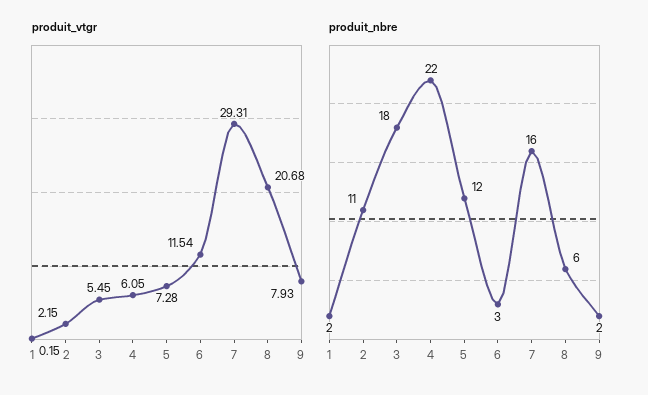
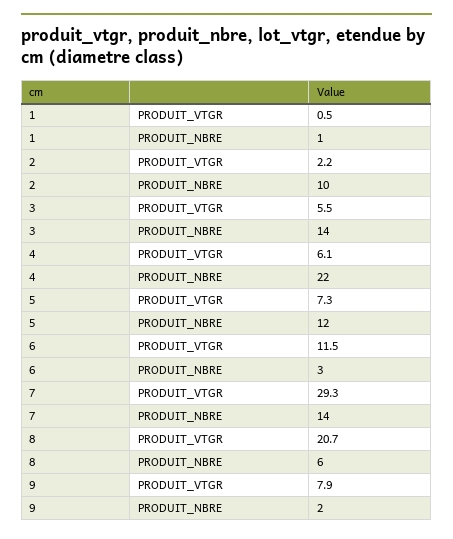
produit_vtgr, 1: 0.15 -> 0.5
produit_nbre, 1: 2 -> 1
produit_nbre, 2: 11 -> 10
produit_nbre, 3: 18 -> 14
produit_nbre, 7: 16 -> 14

